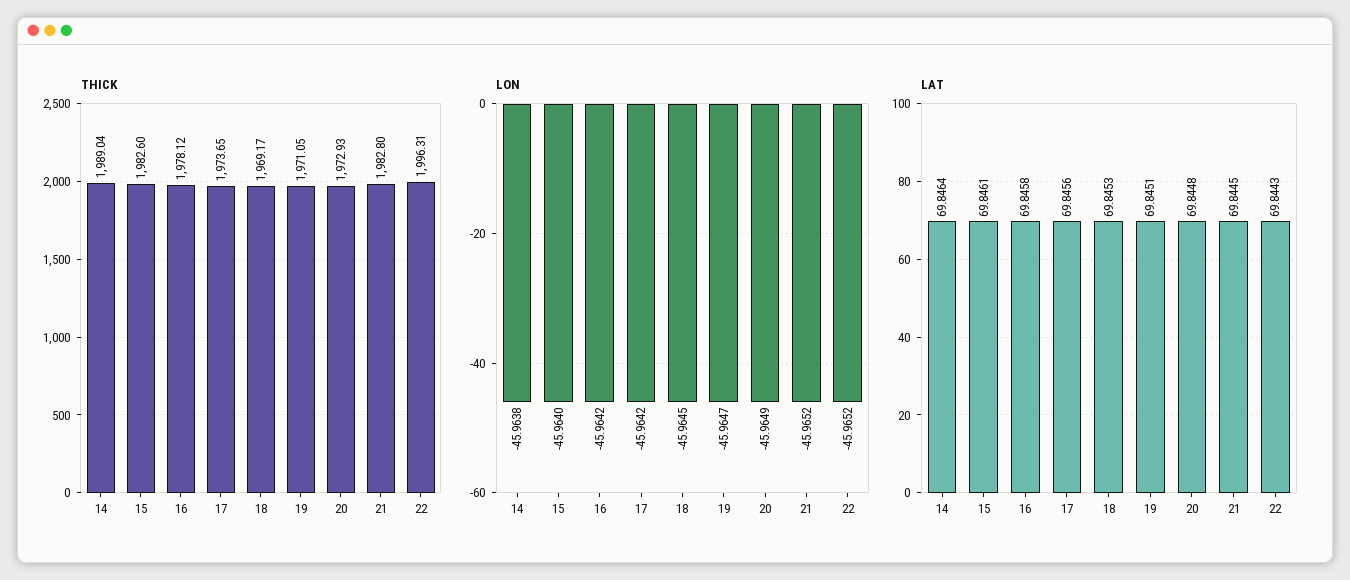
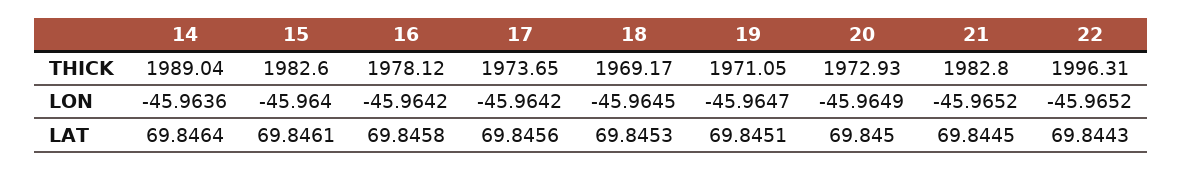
LON, 14: -45.9638 -> -45.9636
LAT, 20: 69.8448 -> 69.845

